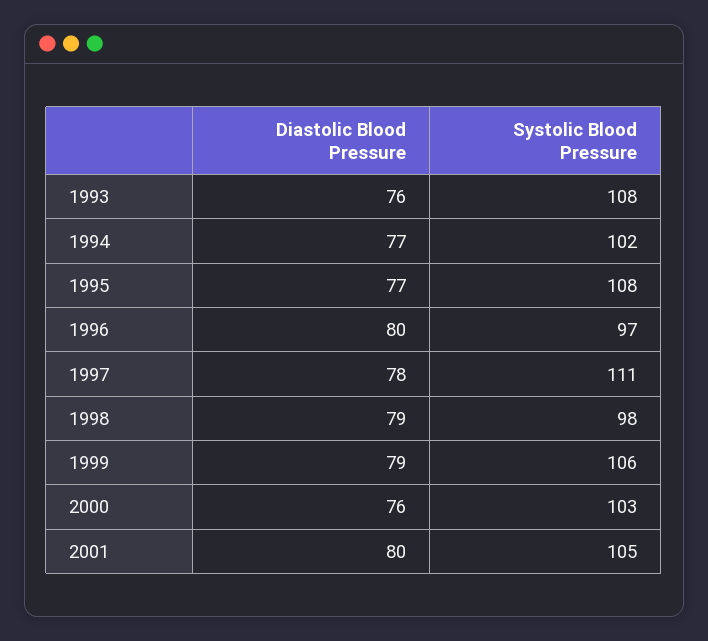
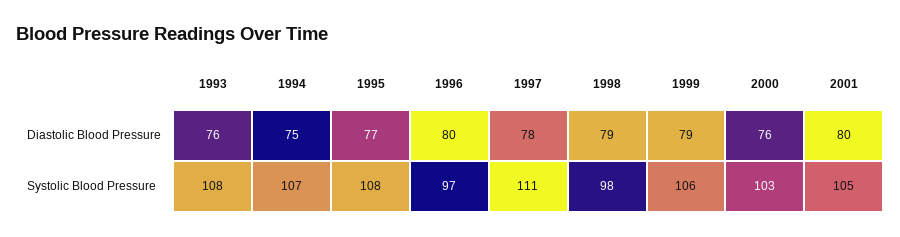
Diastolic Blood Pressure, 1994: 77 -> 75
Systolic Blood Pressure, 1994: 102 -> 107

